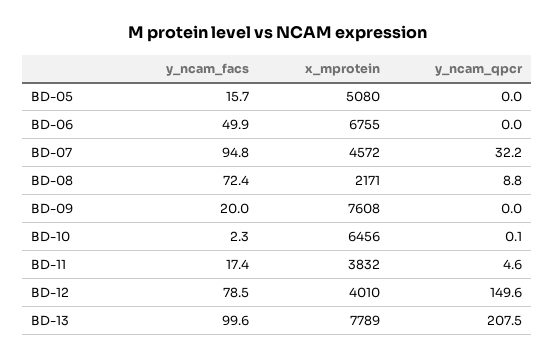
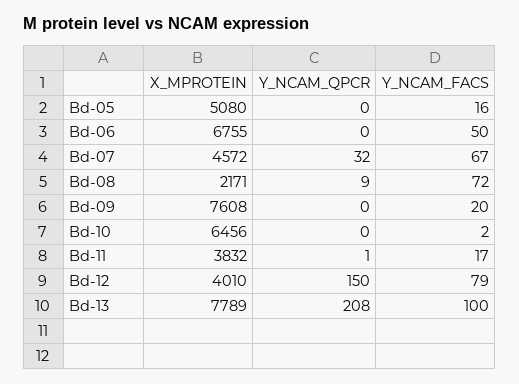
y_ncam_facs, BD-07: 94.8 -> 67
y_ncam_qpcr, BD-11: 4.6 -> 1

